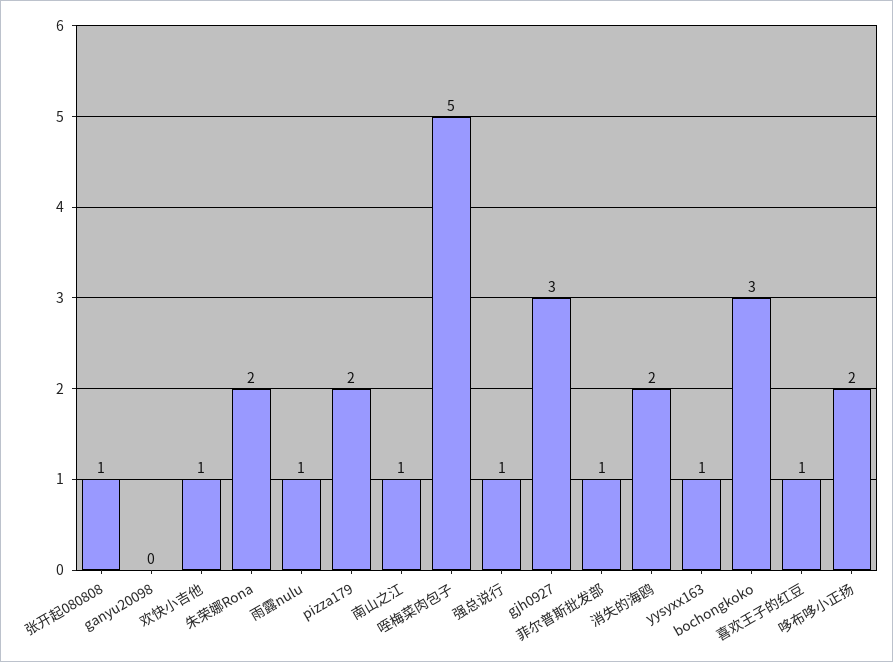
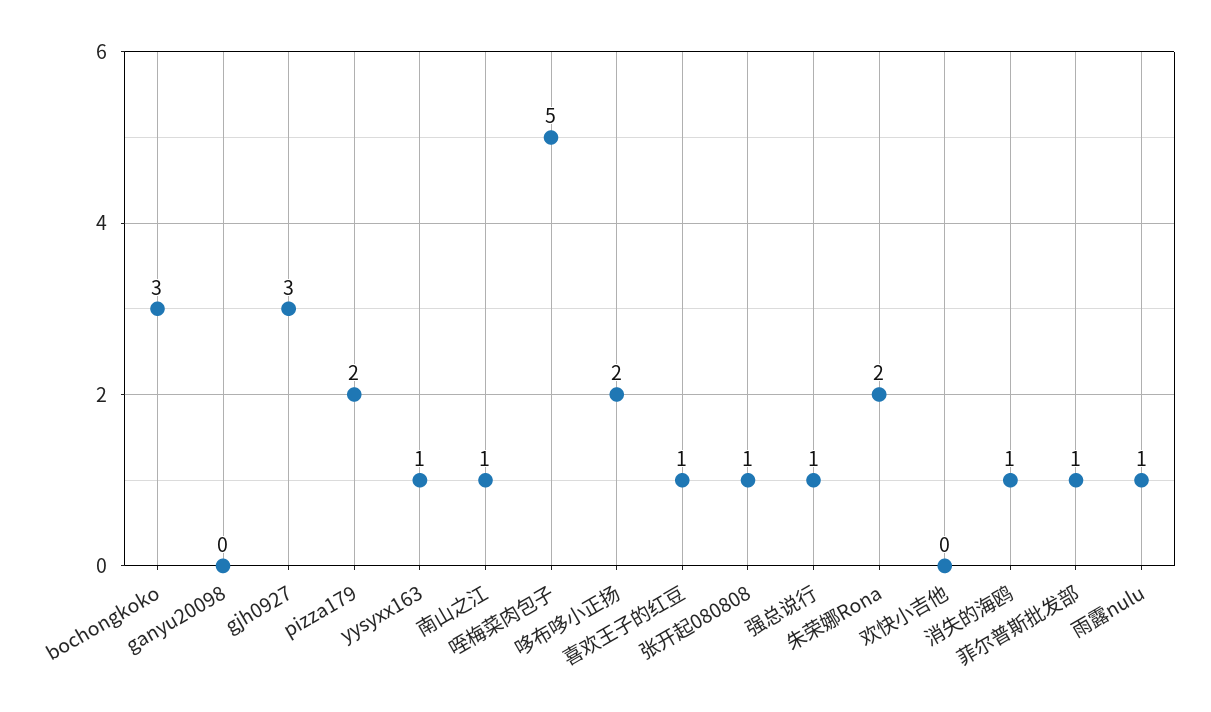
欢快小吉他: 1 -> 0
消失的海鸥: 2 -> 1

